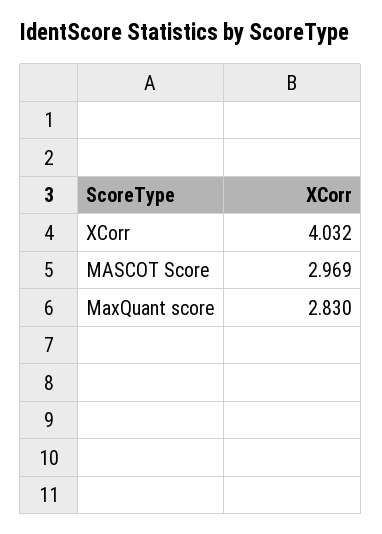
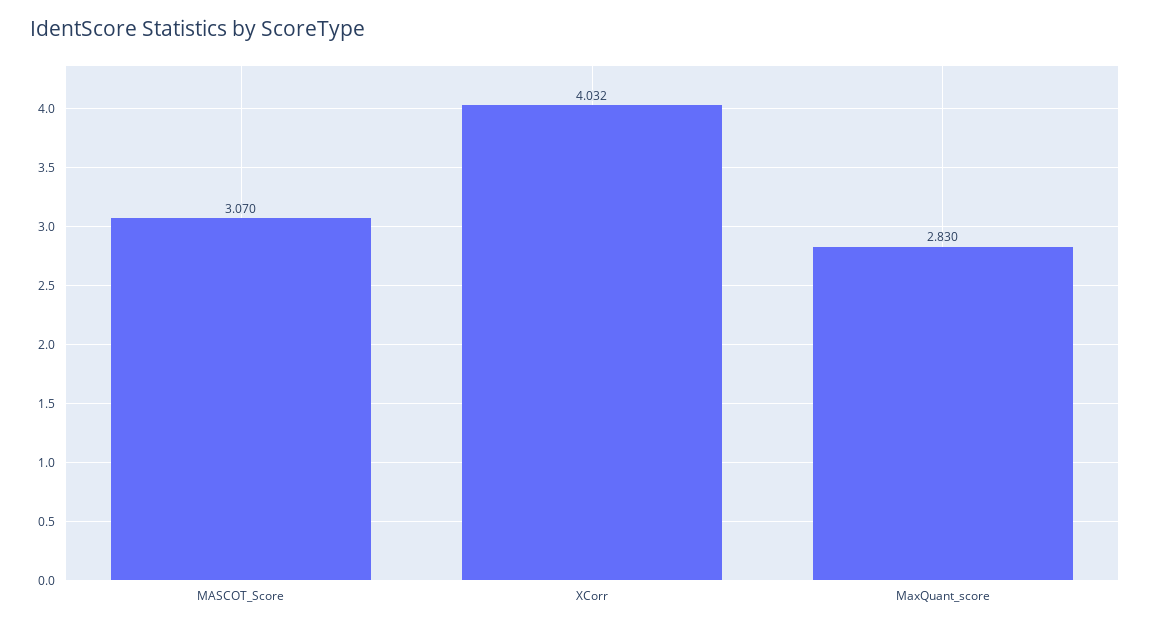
MASCOT Score: 2.969 -> 3.07

